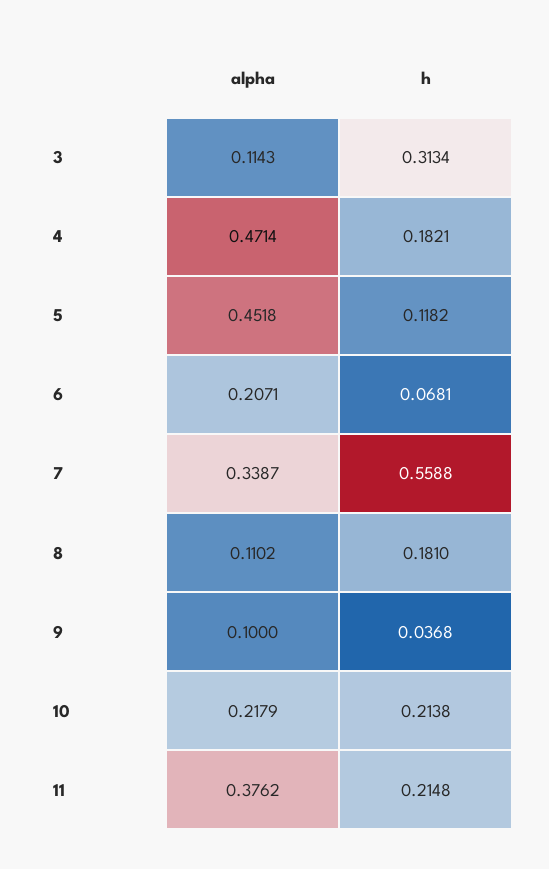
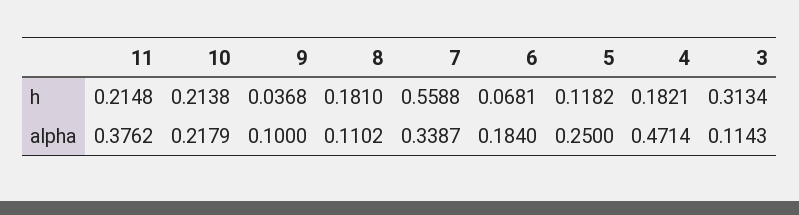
alpha, 5: 0.4518 -> 0.25
alpha, 6: 0.2071 -> 0.184

